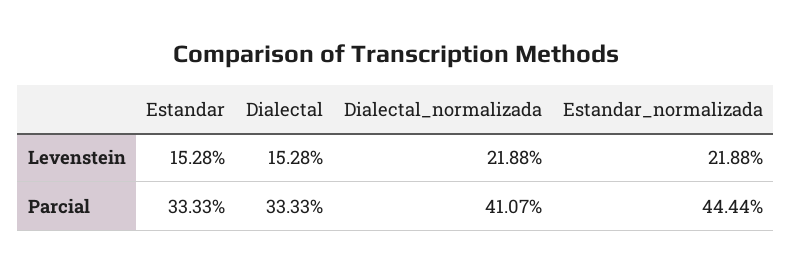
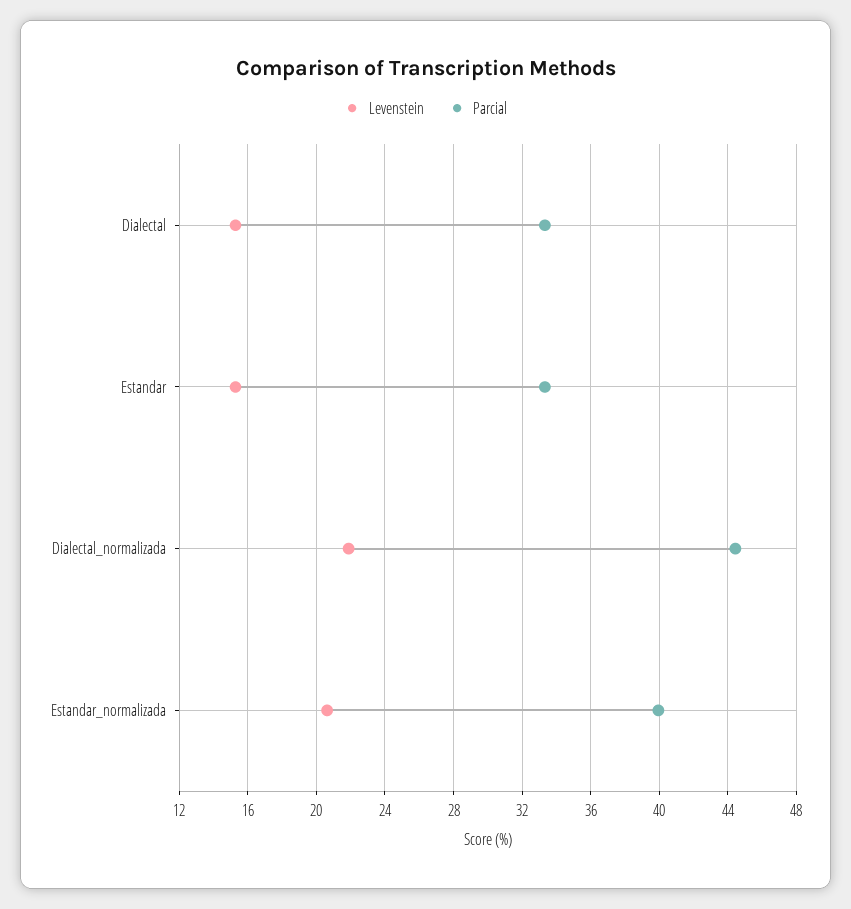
Levenstein, Estandar_normalizada: 21.88 -> 20.5
Parcial, Dialectal_normalizada: 41.07 -> 44.5
Parcial, Estandar_normalizada: 44.44 -> 40

